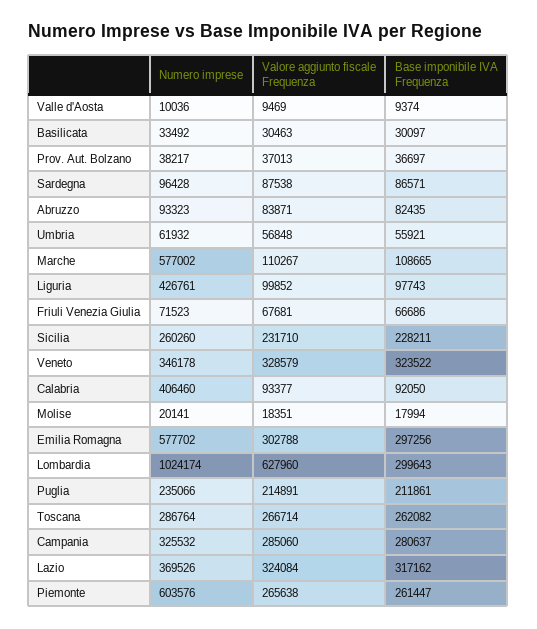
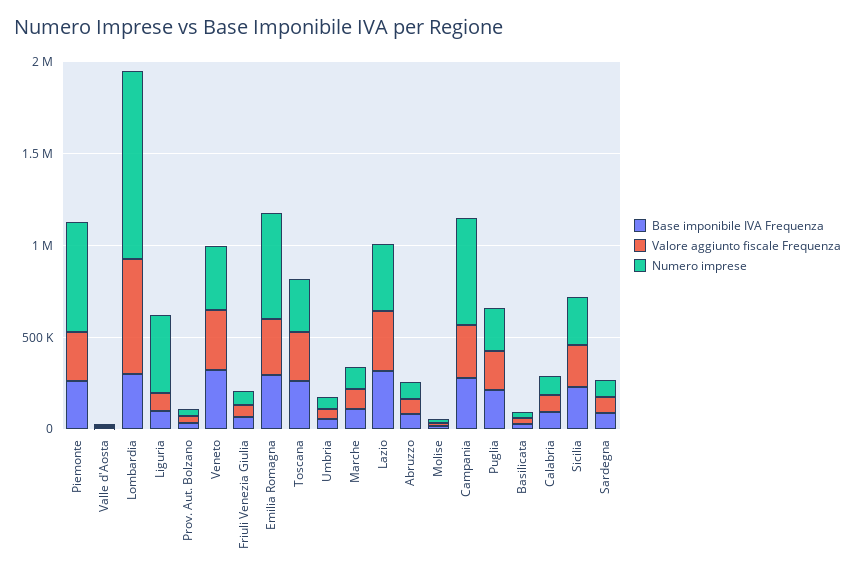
Numero imprese, Marche: 577002 -> 100000
Numero imprese, Calabria: 406460 -> 100000
Numero imprese, Campania: 325532 -> 600000

